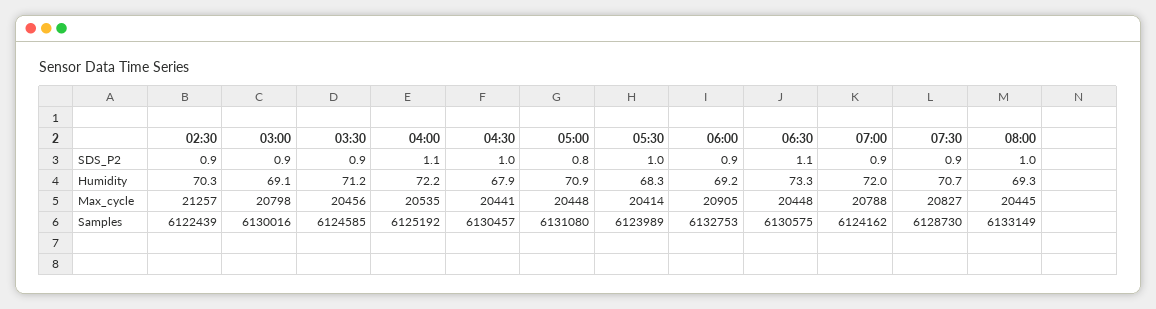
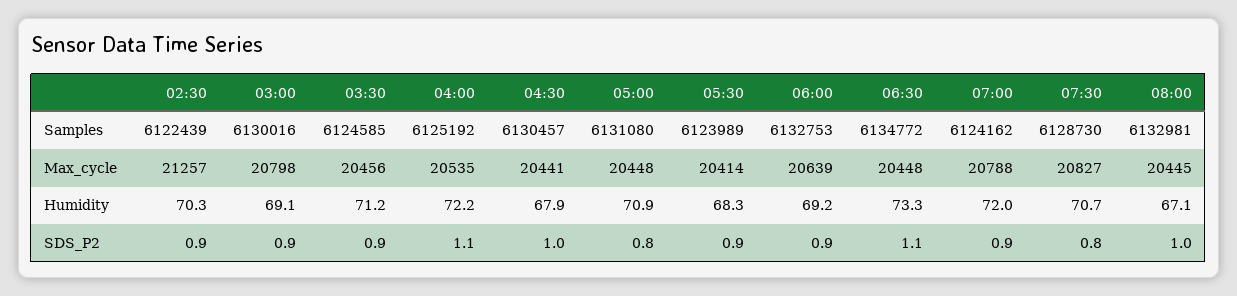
05:30, SDS_P2: 1 -> 0.9
07:30, SDS_P2: 0.9 -> 0.8
08:00, Humidity: 69.3 -> 67.1
06:00, Max_cycle: 20905 -> 20639
06:30, Samples: 6130575 -> 6134772
08:00, Samples: 6133149 -> 6132981

